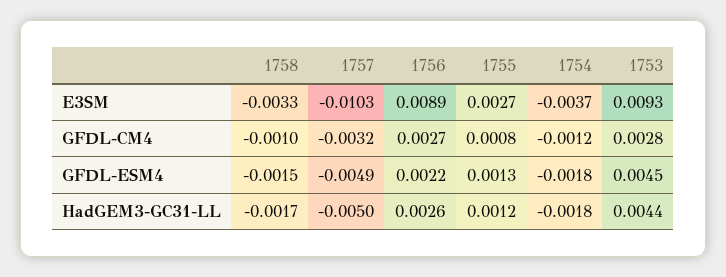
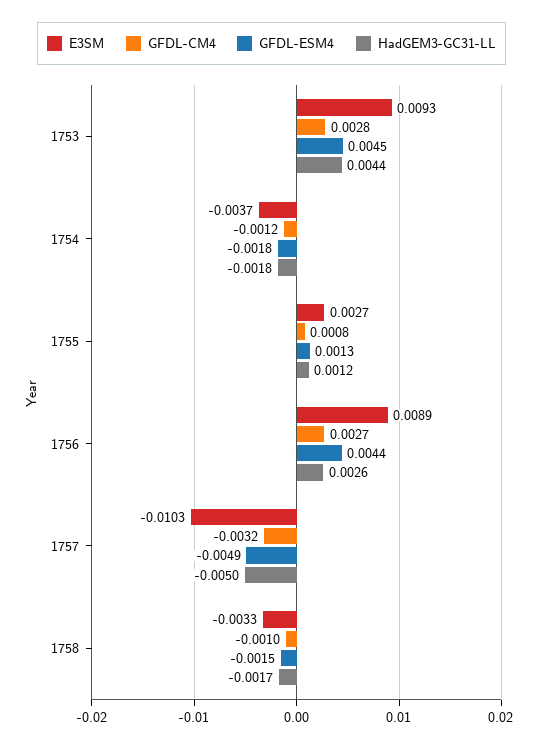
GFDL-ESM4, 1756: 0.0022 -> 0.0044

